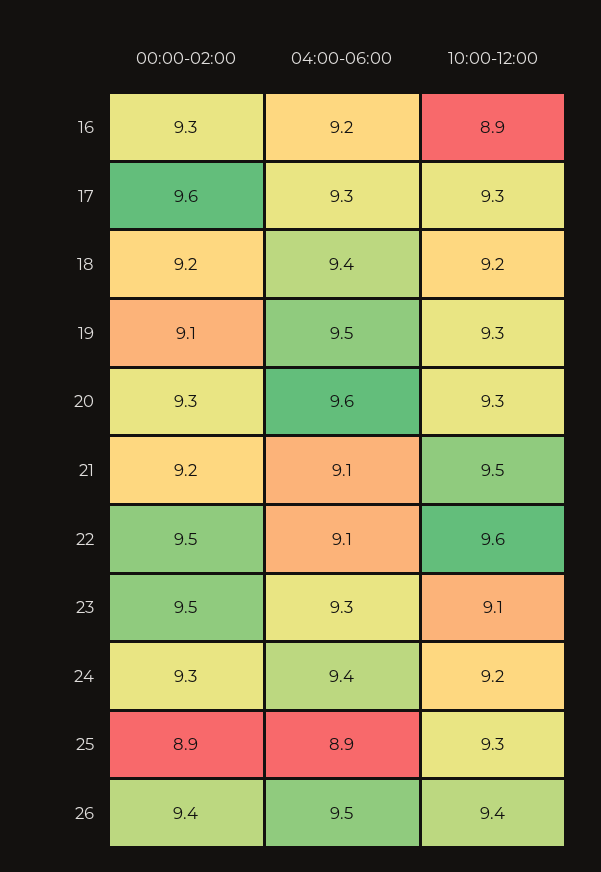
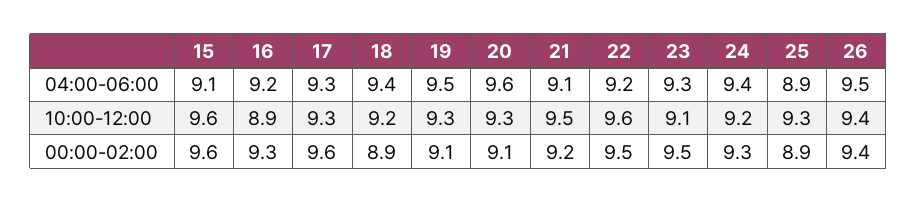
00:00-02:00, 18: 9.2 -> 8.9
00:00-02:00, 20: 9.3 -> 9.1
04:00-06:00, 22: 9.1 -> 9.2
04:00-06:00, 15: none -> 9.1
10:00-12:00, 15: none -> 9.6
00:00-02:00, 15: none -> 9.6

